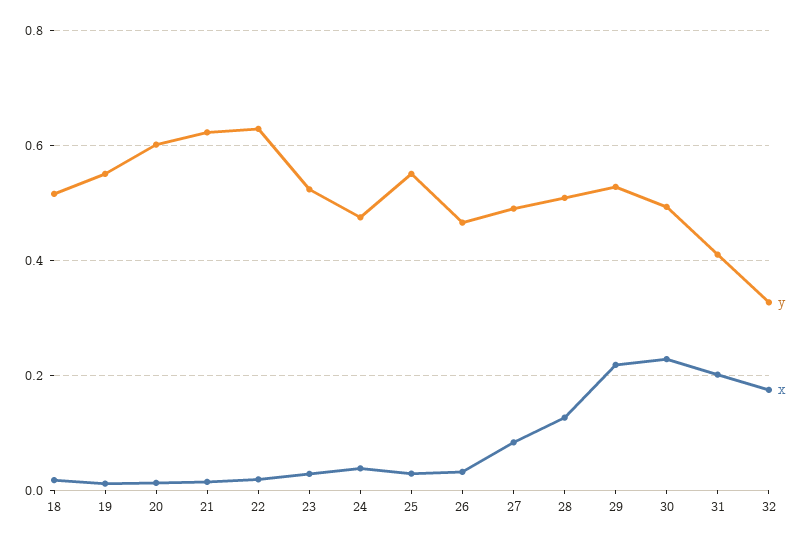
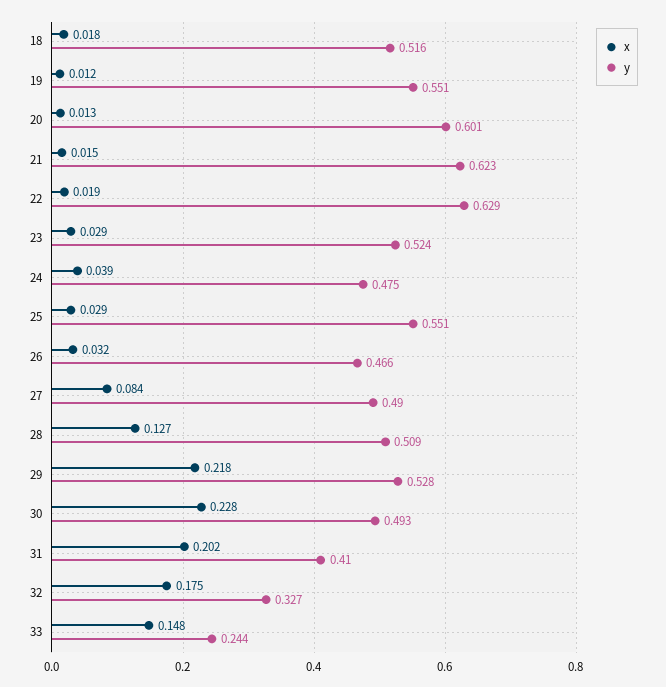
x, 33: none -> 0.148
y, 33: none -> 0.244

